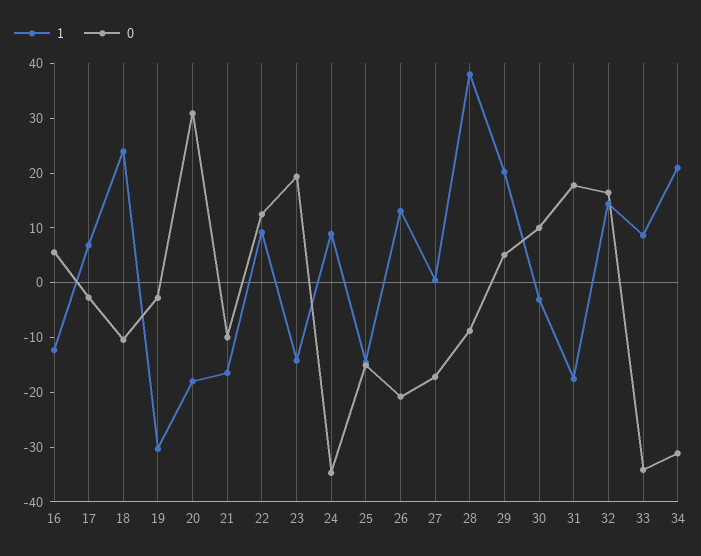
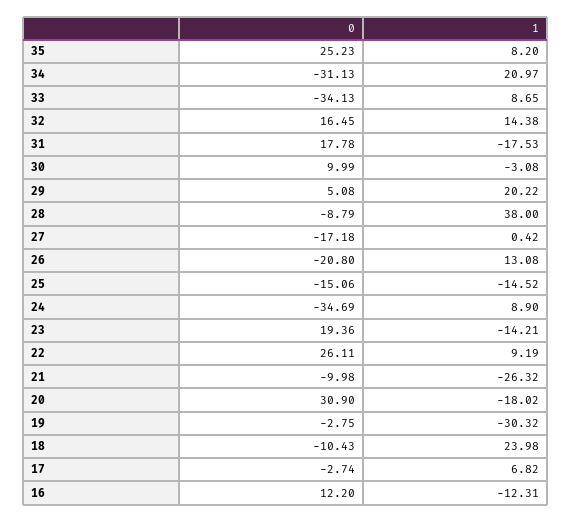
0, 16: 6 -> 12.2
1, 21: -16 -> -26.32
0, 22: 12 -> 26.11
0, 35: none -> 25.23
1, 35: none -> 8.2

